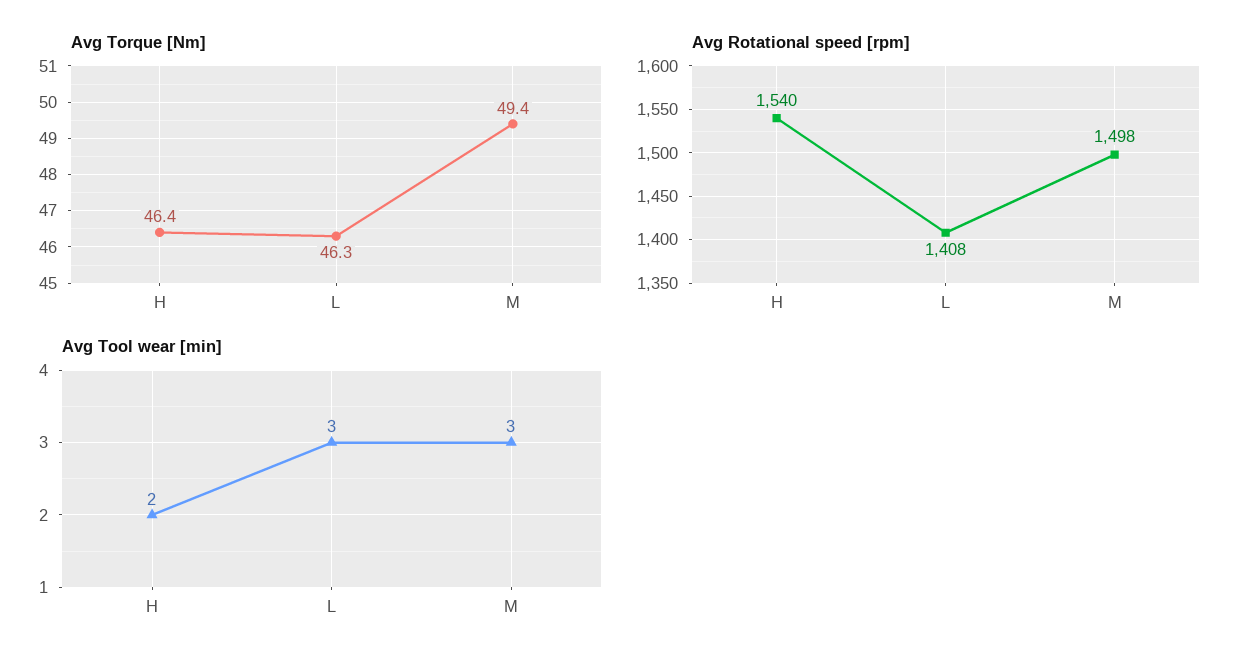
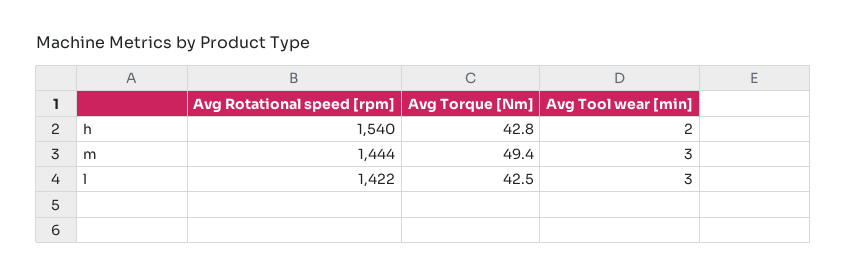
Avg Torque [Nm], H: 46.4 -> 42.8
Avg Torque [Nm], L: 46.3 -> 42.5
Avg Rotational speed [rpm], L: 1408 -> 1422
Avg Rotational speed [rpm], M: 1498 -> 1444

